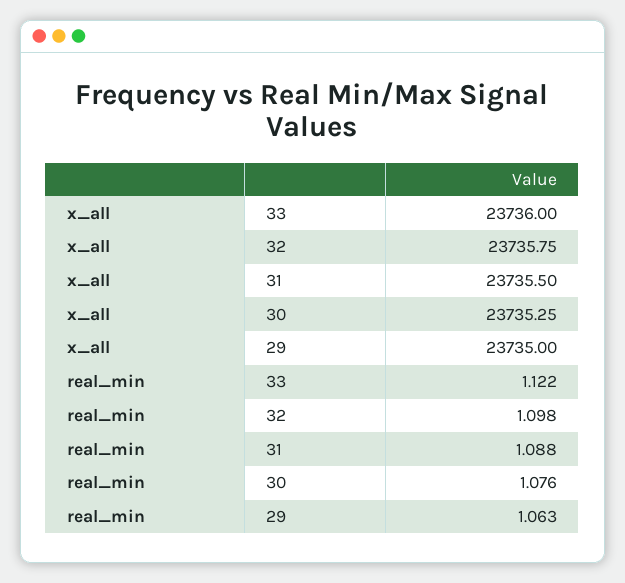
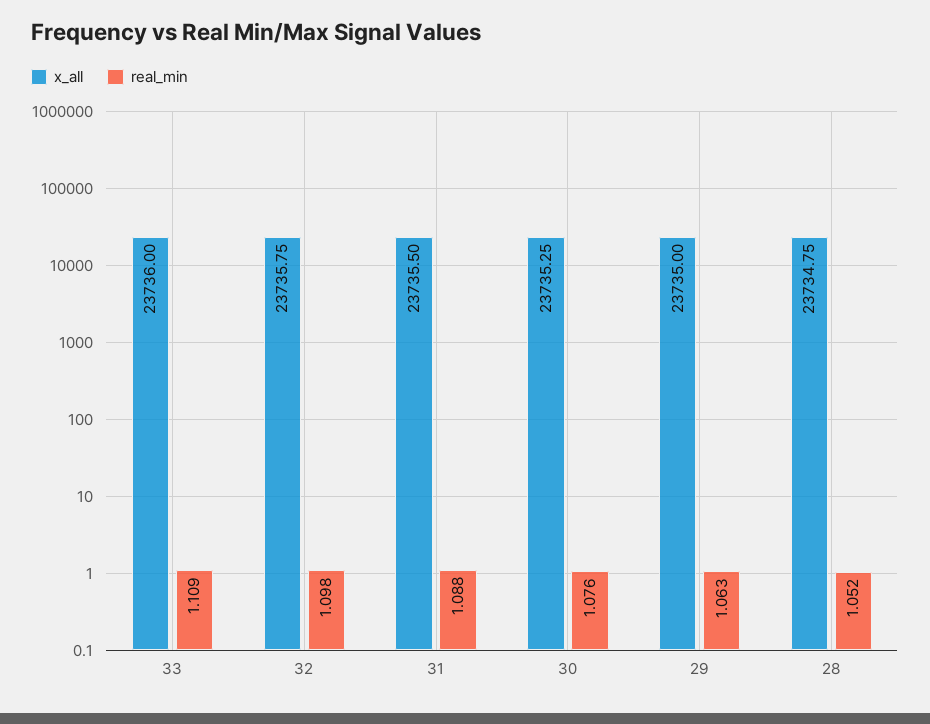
real_min, 33: 1.122 -> 1.109
x_all, 28: none -> 23734.75
real_min, 28: none -> 1.052

